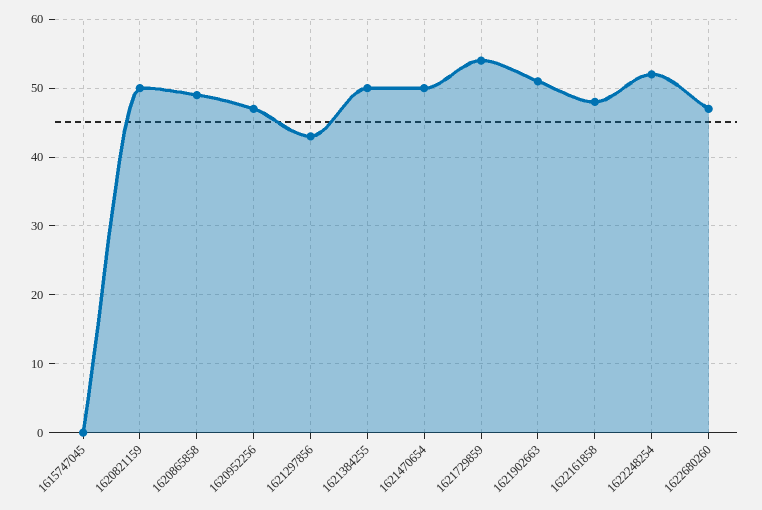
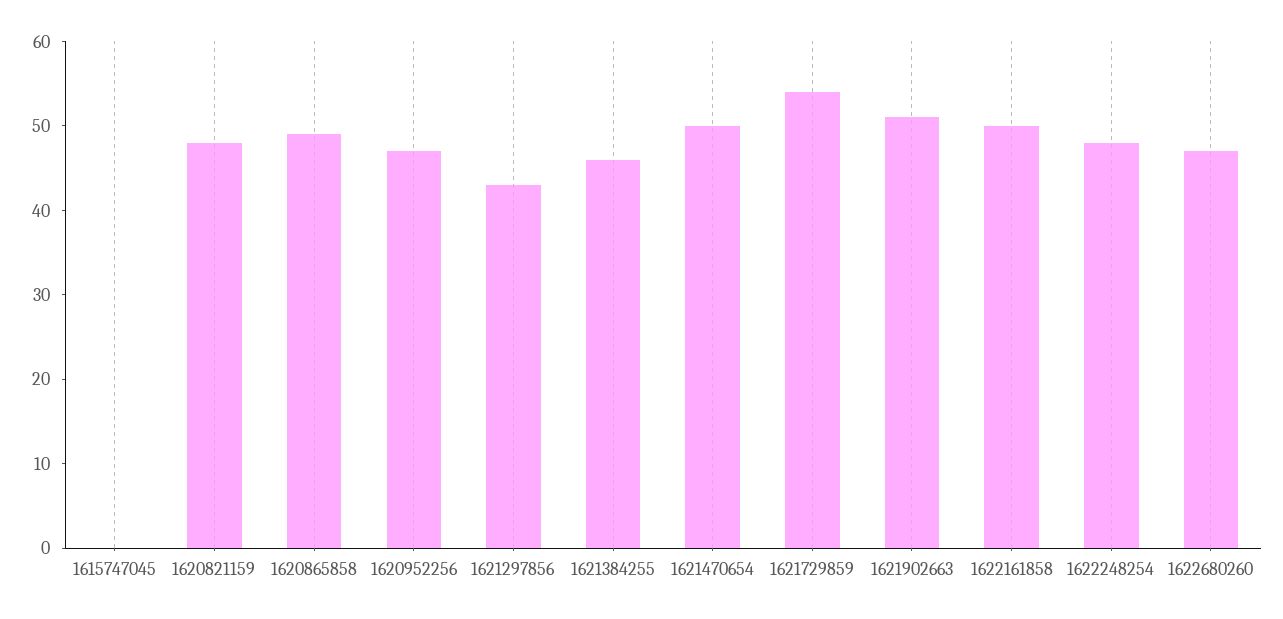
1620821159: 50 -> 48
1621384255: 50 -> 46
1622161858: 48 -> 50
1622248254: 52 -> 48

